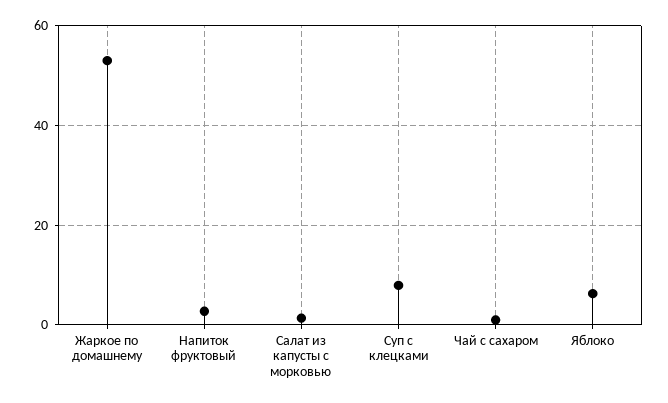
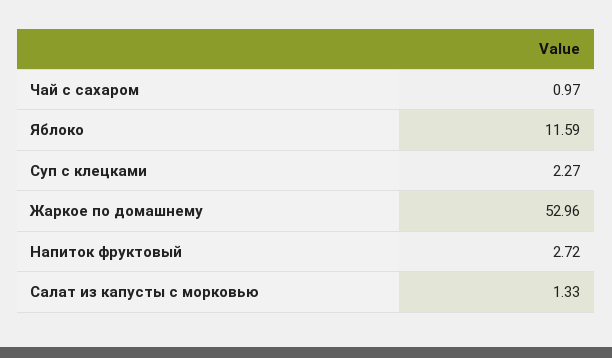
Суп с клецками: 8 -> 2.27
Яблоко: 6 -> 11.59

